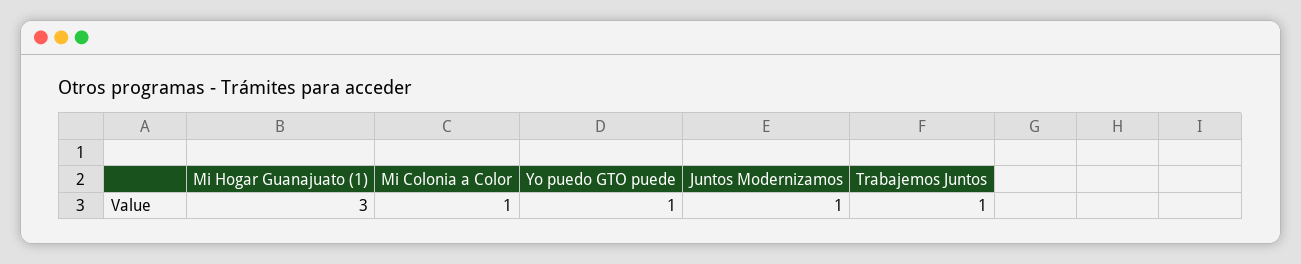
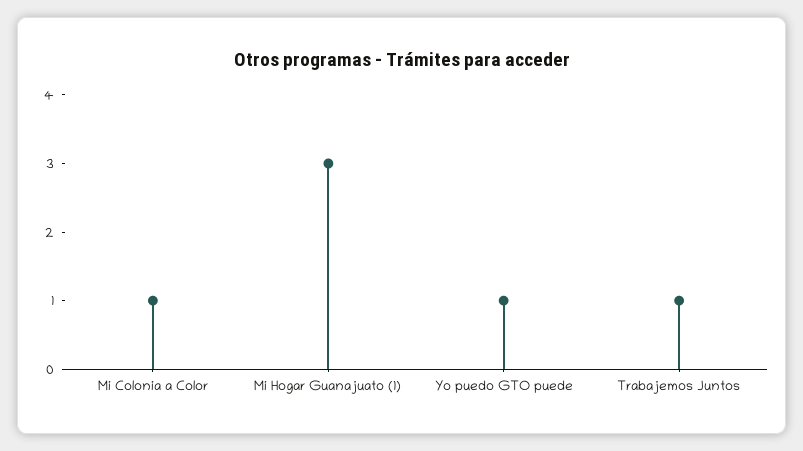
Juntos Modernizamos: 1 -> none

